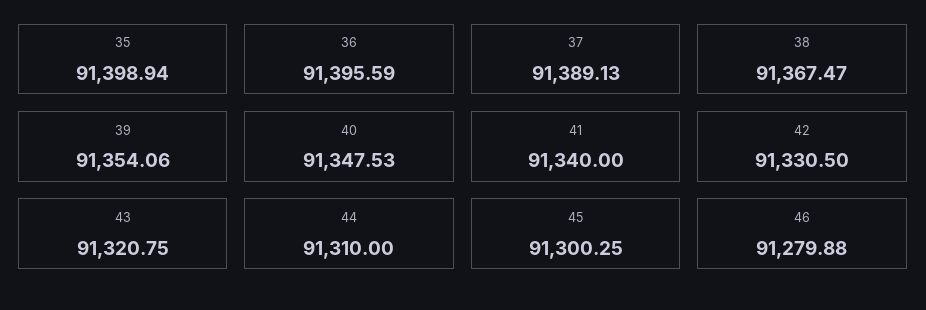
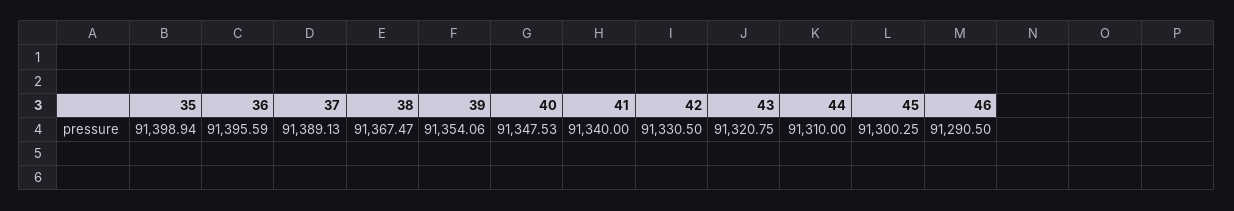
46: 91279.88 -> 91290.5

